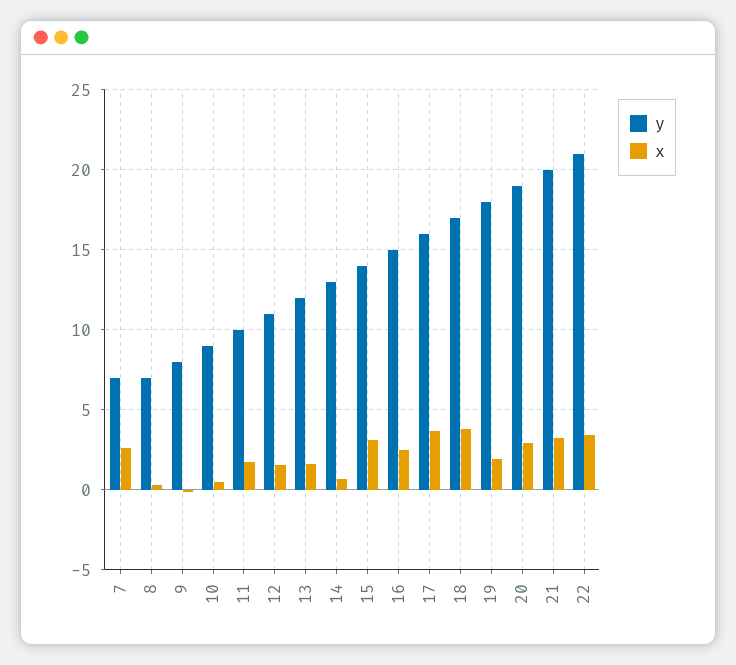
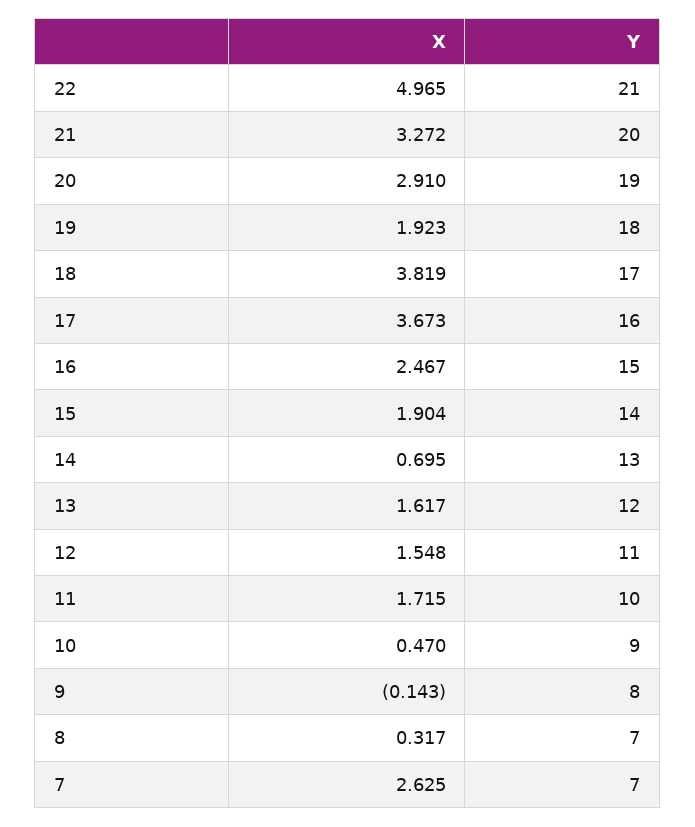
x, 15: 3 -> 1.904
x, 22: 3.5 -> 4.965

